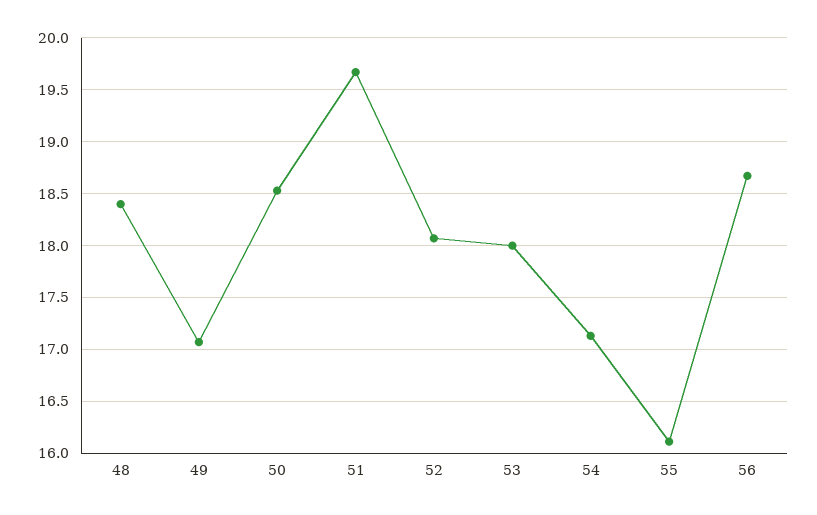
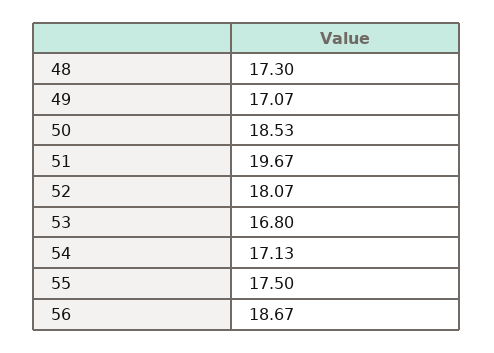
48: 18.4 -> 17.3
53: 18 -> 16.8
55: 16.1 -> 17.5

